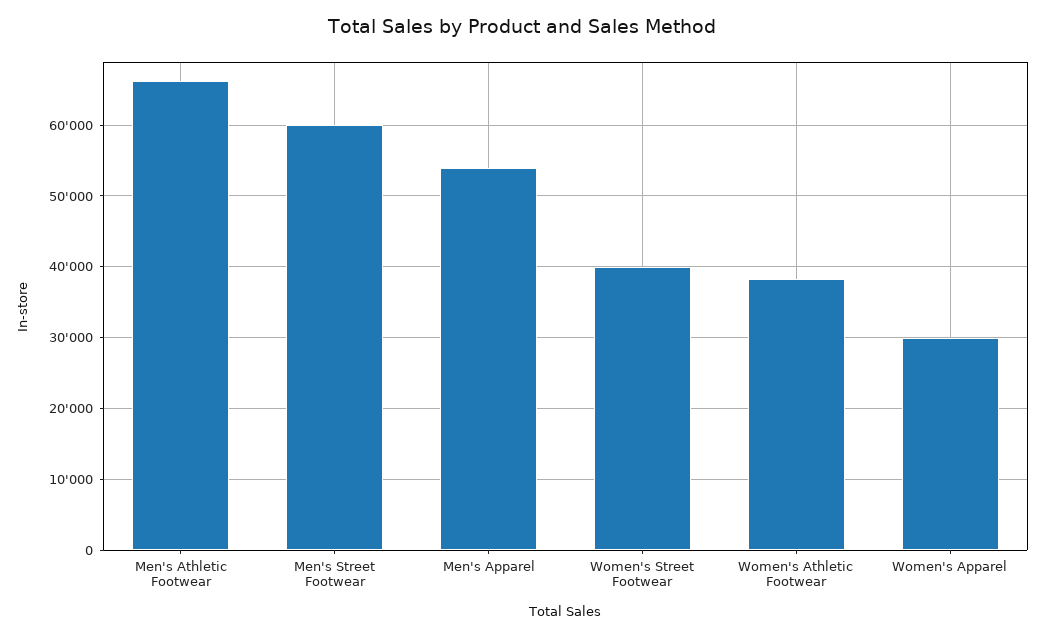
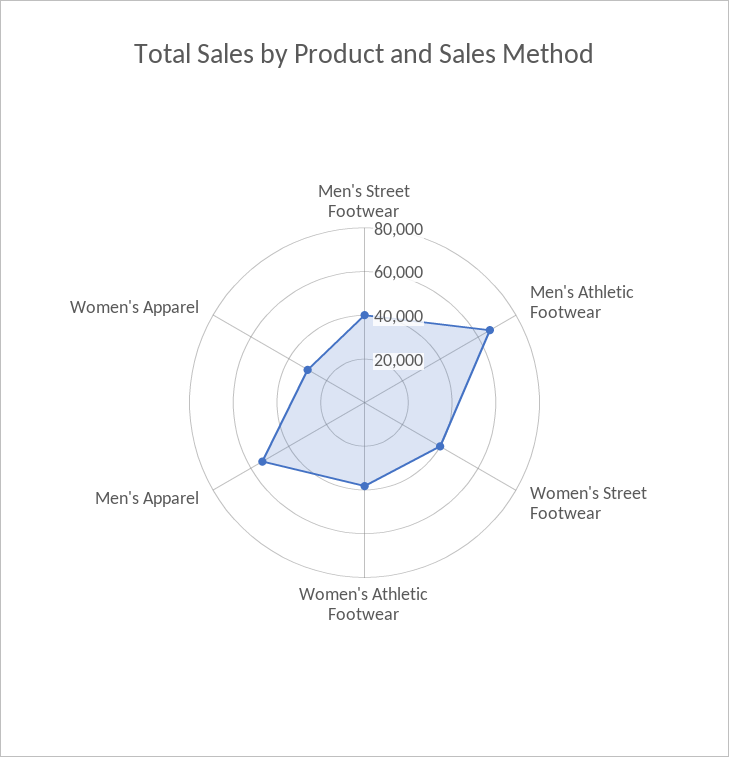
Men's Street Footwear: 60000 -> 40000

